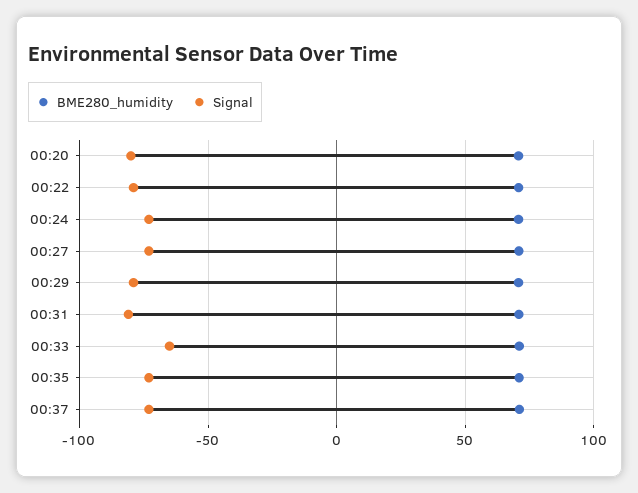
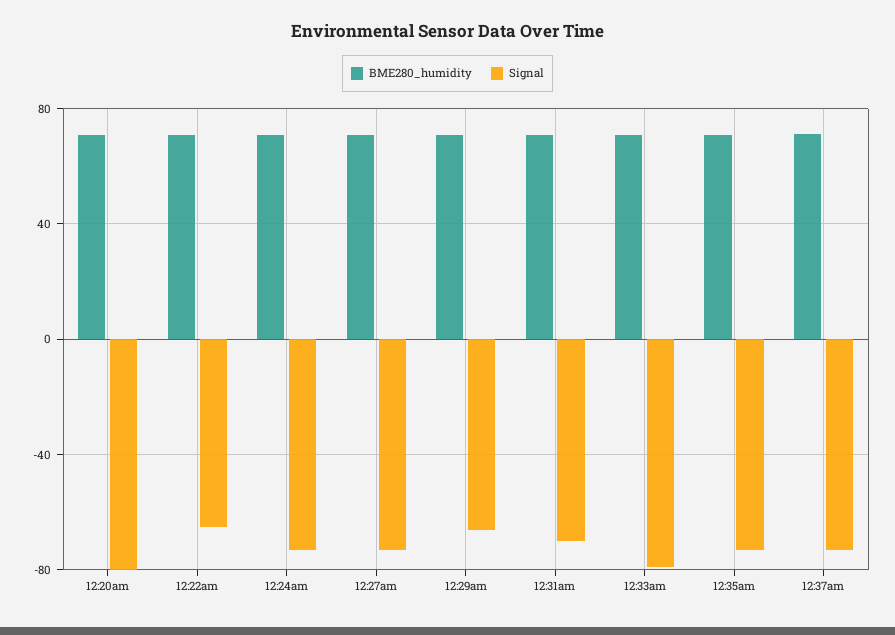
Signal, 00:22: -80 -> -65
Signal, 00:29: -80 -> -65
Signal, 00:31: -80 -> -70
Signal, 00:33: -65 -> -80

